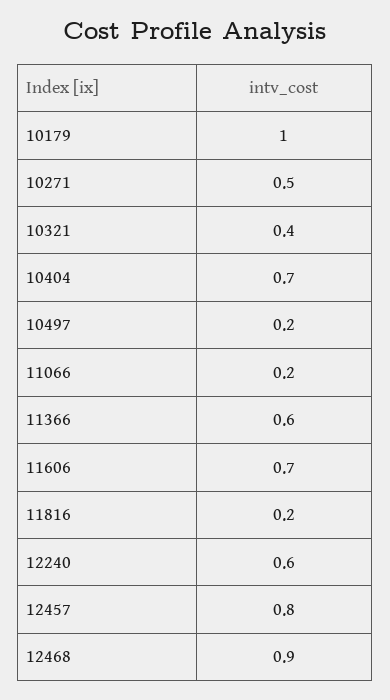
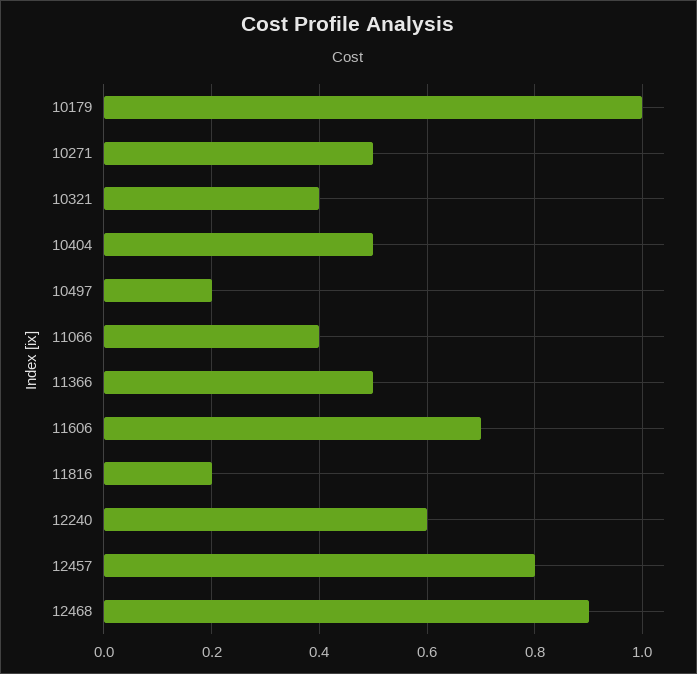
10404: 0.7 -> 0.5
11066: 0.2 -> 0.4
11366: 0.6 -> 0.5

